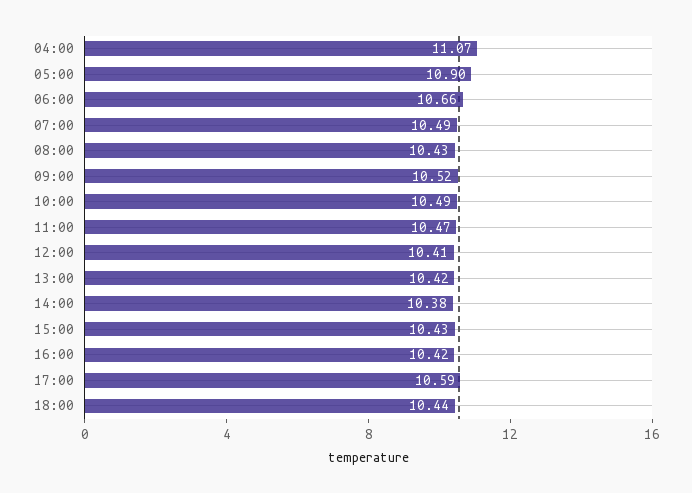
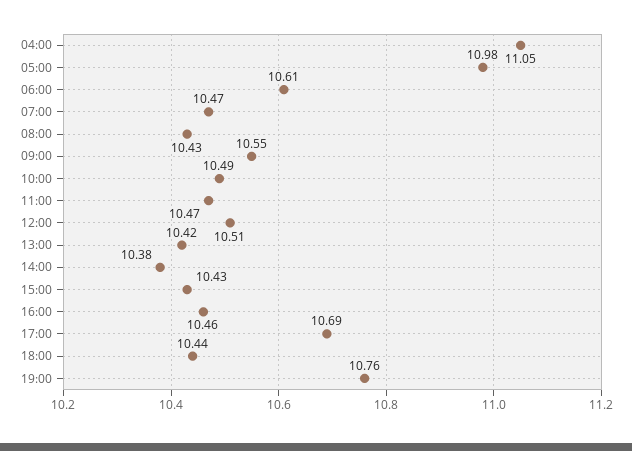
04:00: 11.07 -> 11.05
05:00: 10.9 -> 10.98
06:00: 10.66 -> 10.61
07:00: 10.49 -> 10.47
09:00: 10.52 -> 10.55
12:00: 10.41 -> 10.51
16:00: 10.42 -> 10.46
17:00: 10.59 -> 10.69
19:00: none -> 10.76

